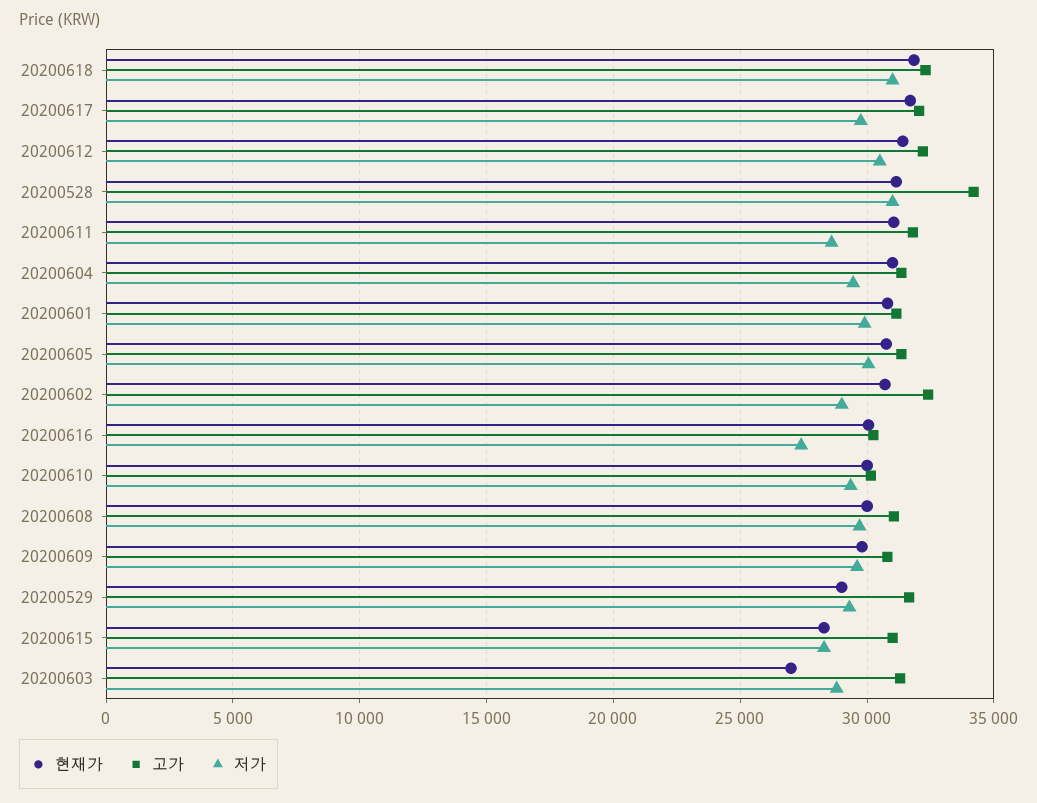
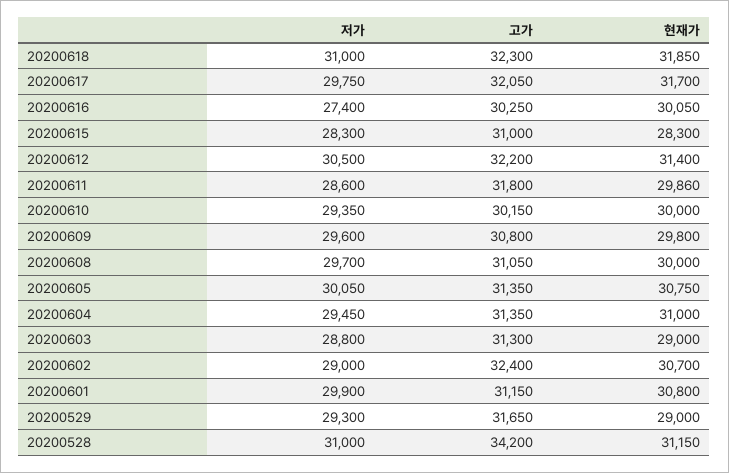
현재가, 20200611: 31000 -> 29860
현재가, 20200603: 27000 -> 29000

